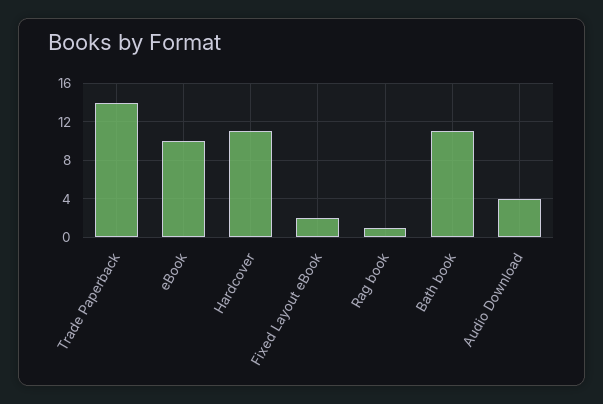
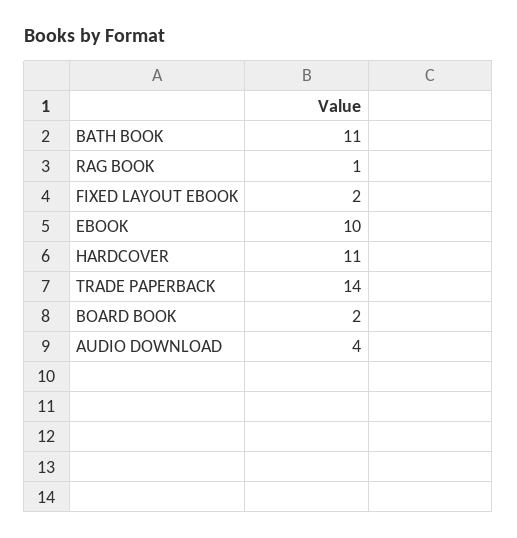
BOARD BOOK: none -> 2

